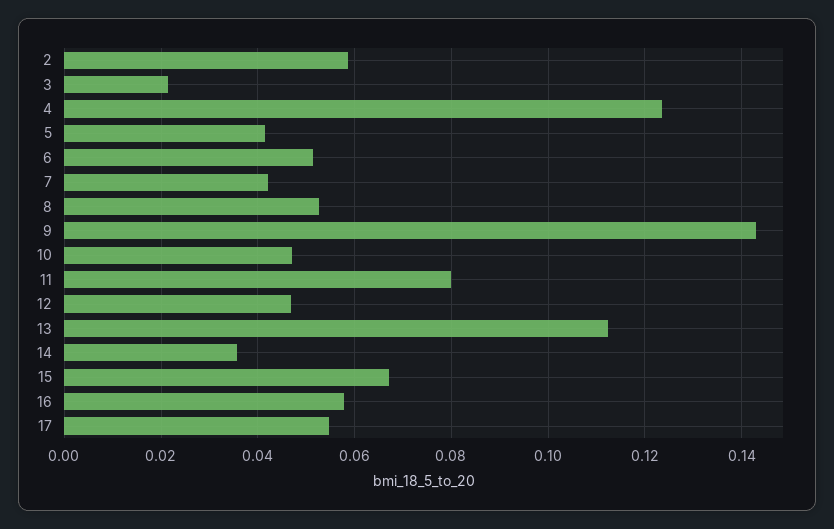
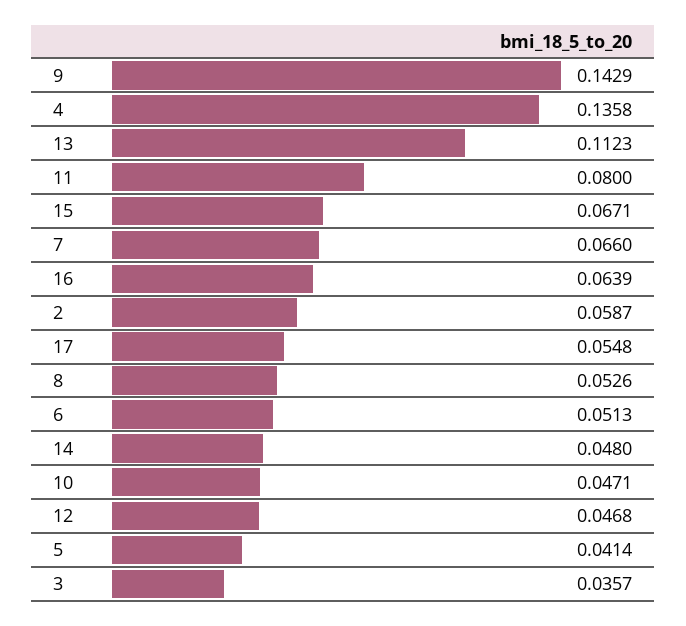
3: 0.022 -> 0.0357
4: 0.124 -> 0.1358
7: 0.042 -> 0.066
14: 0.036 -> 0.048
16: 0.058 -> 0.0639

